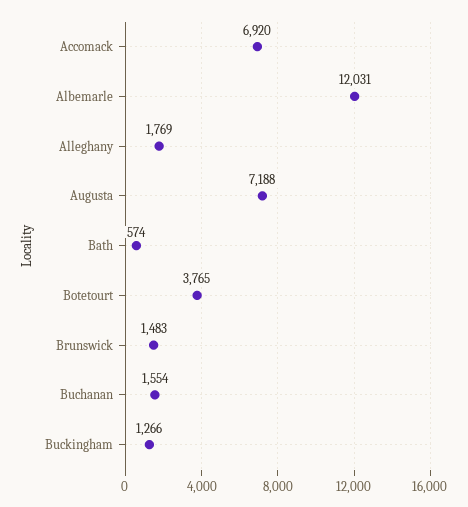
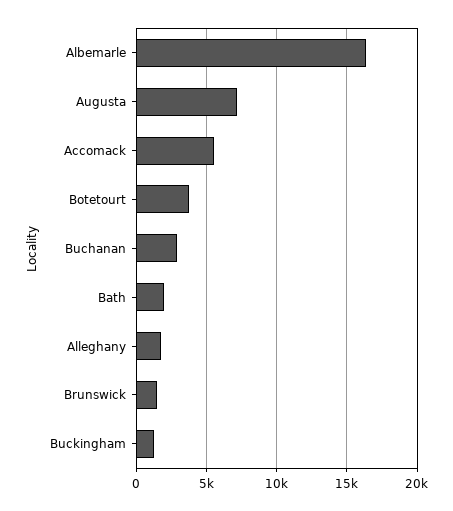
Accomack: 6920 -> 5500
Albemarle: 12031 -> 16500
Bath: 574 -> 2000
Buchanan: 1554 -> 3000

